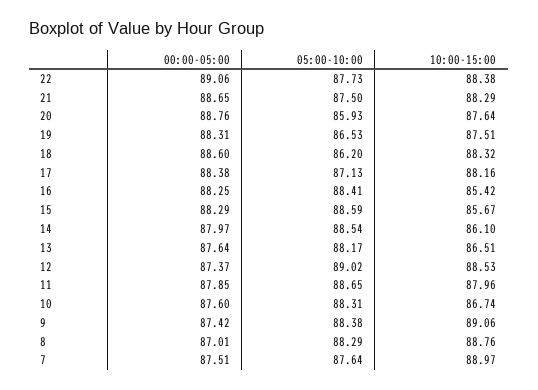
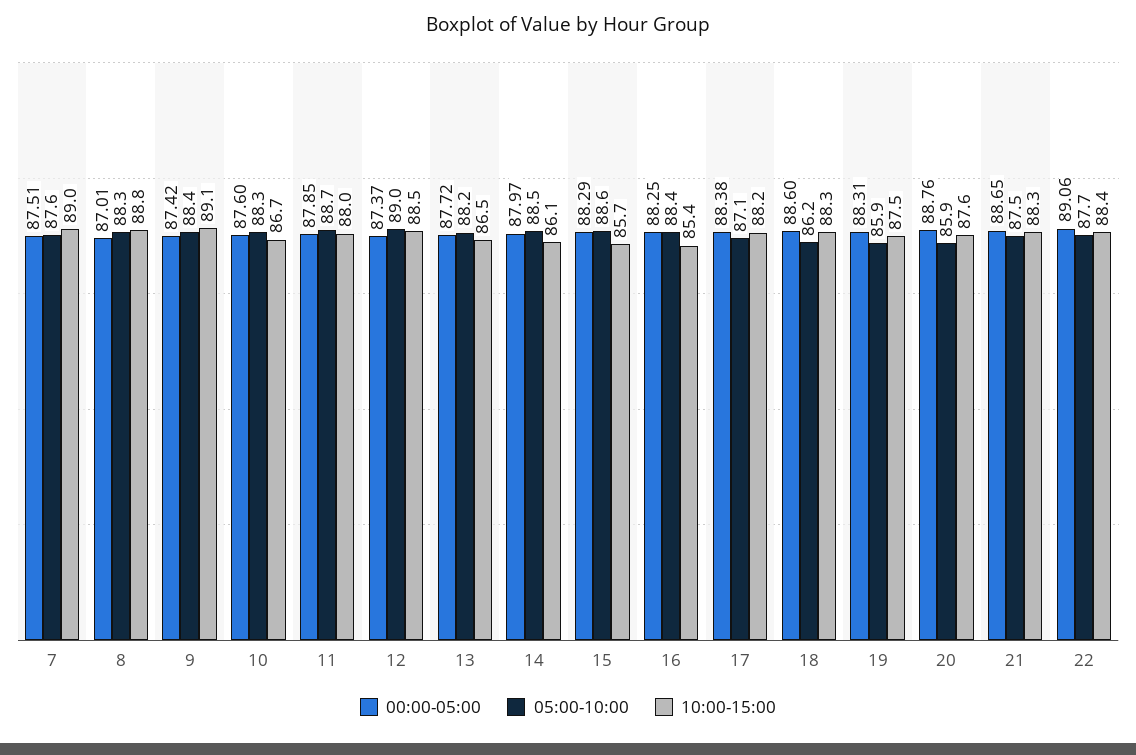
05:00-10:00, 19: 86.53 -> 85.9
00:00-05:00, 13: 87.64 -> 87.72

